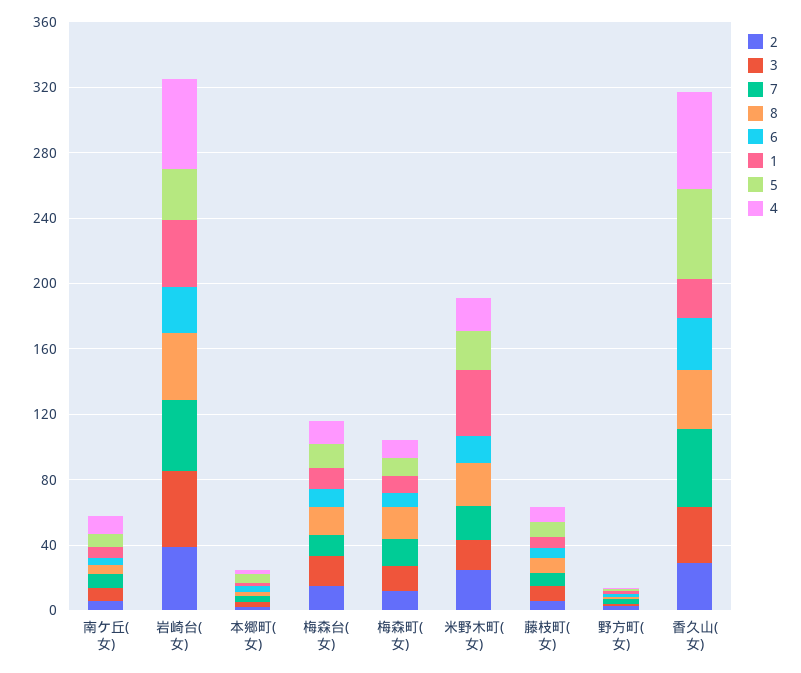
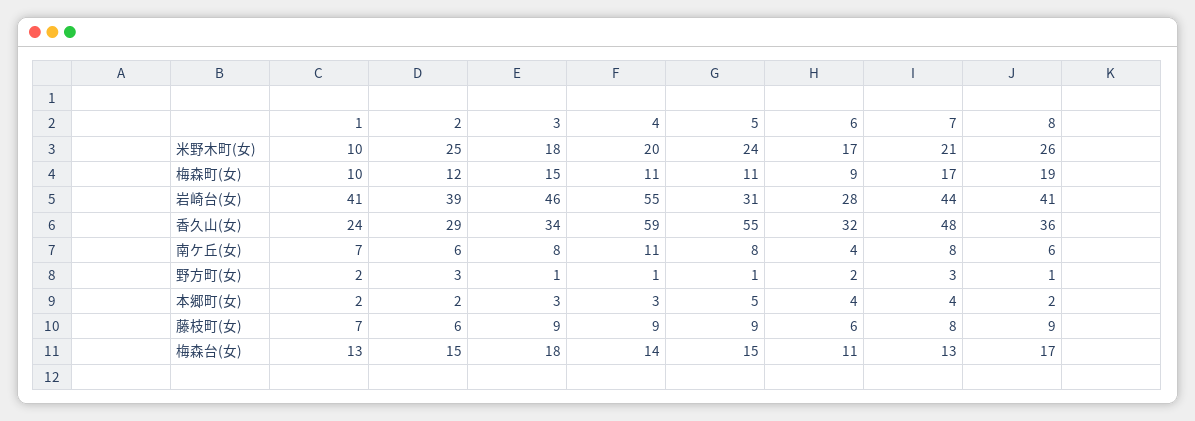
1, 米野木町(女): 40 -> 10

